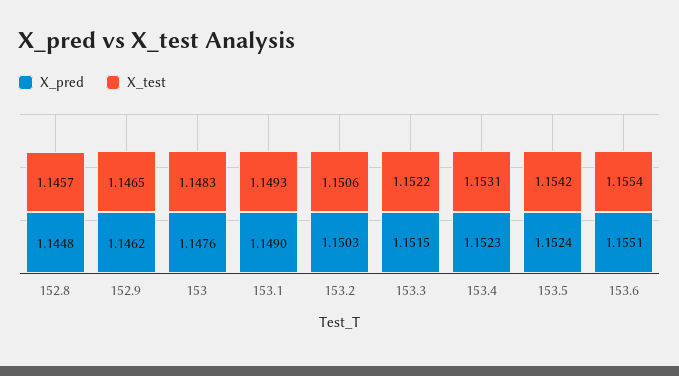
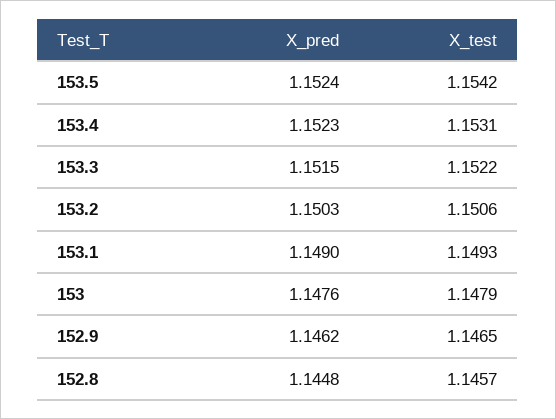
X_test, 153: 1.1483 -> 1.1479
X_pred, 153.6: 1.1551 -> none
X_test, 153.6: 1.1554 -> none

